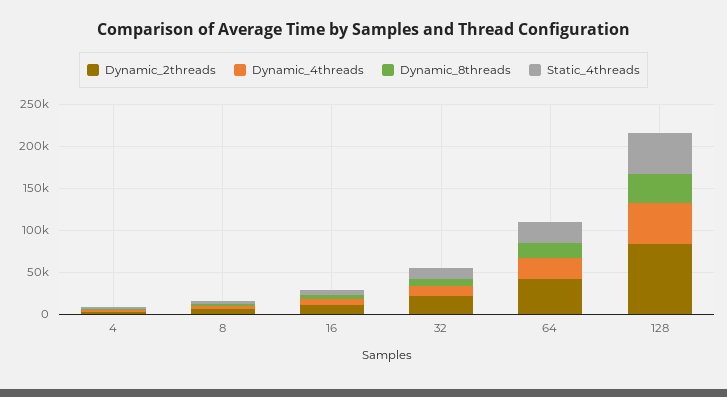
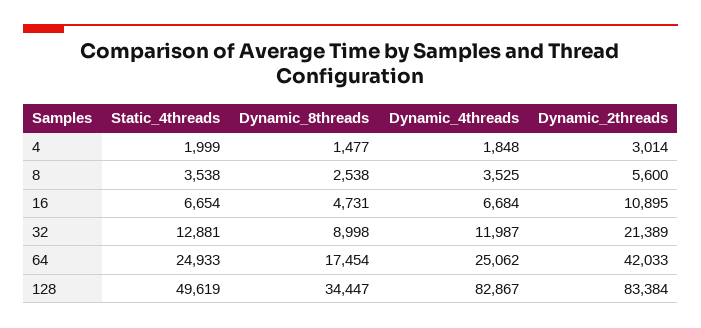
Dynamic_4threads, 128: 50000 -> 82867

